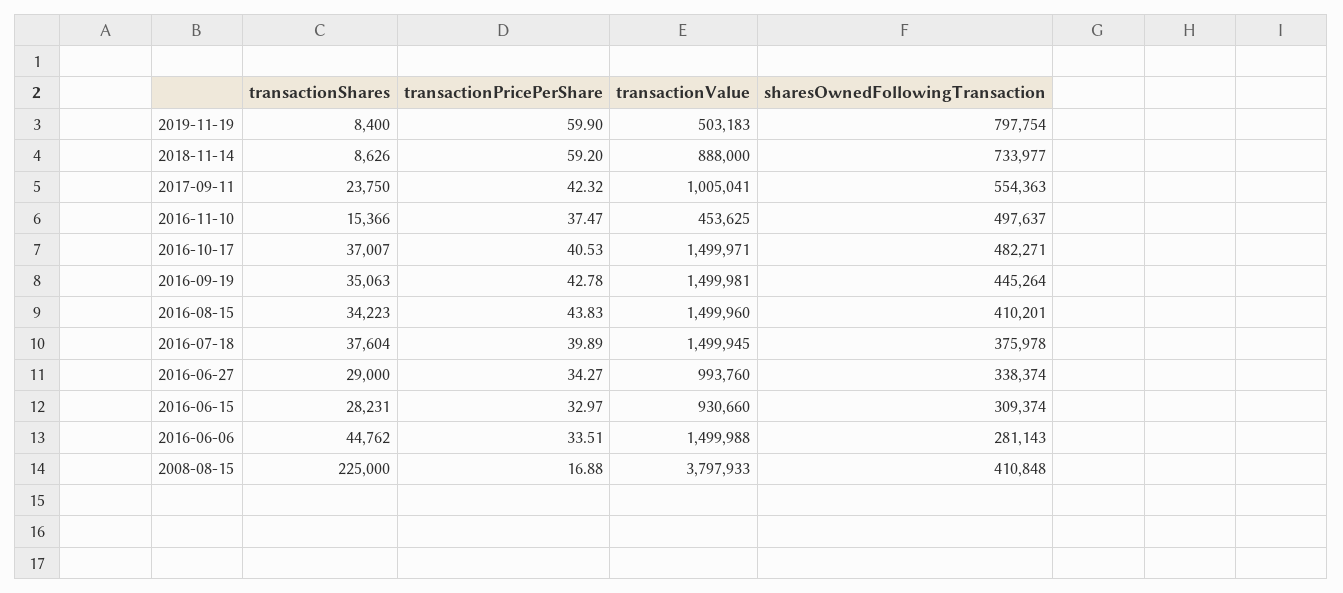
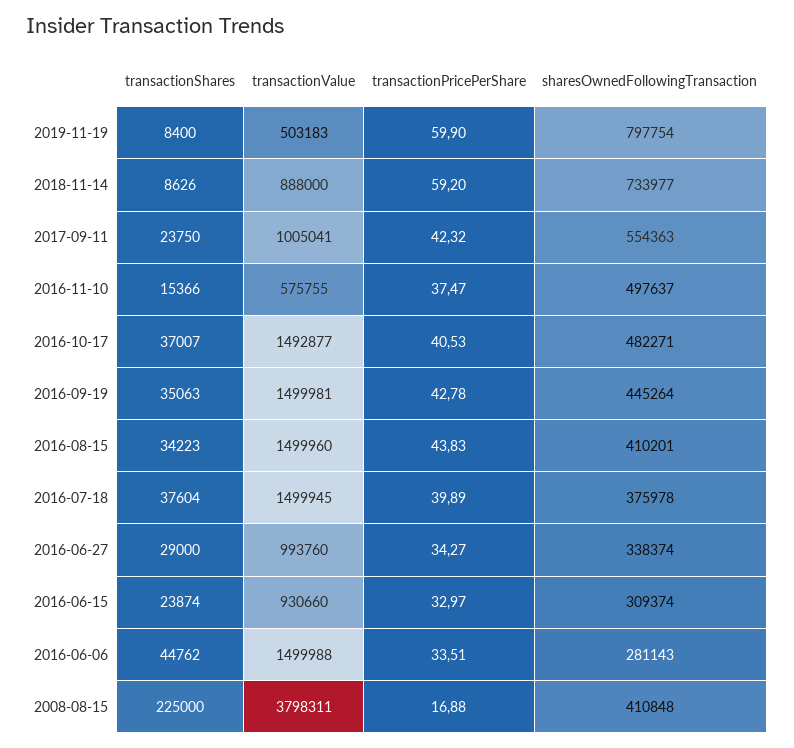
transactionValue, 2016-11-10: 453625 -> 575755
transactionValue, 2016-10-17: 1499971 -> 1492877
transactionShares, 2016-06-15: 28231 -> 23874
transactionValue, 2008-08-15: 3797933 -> 3798311

